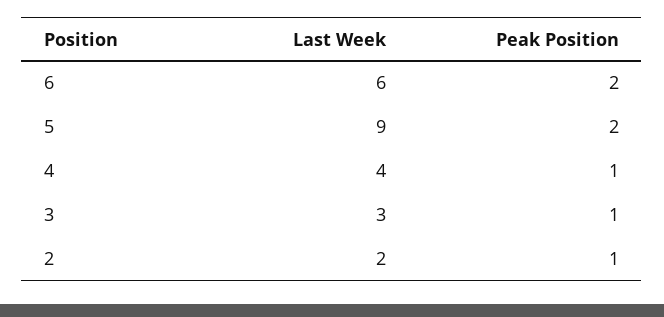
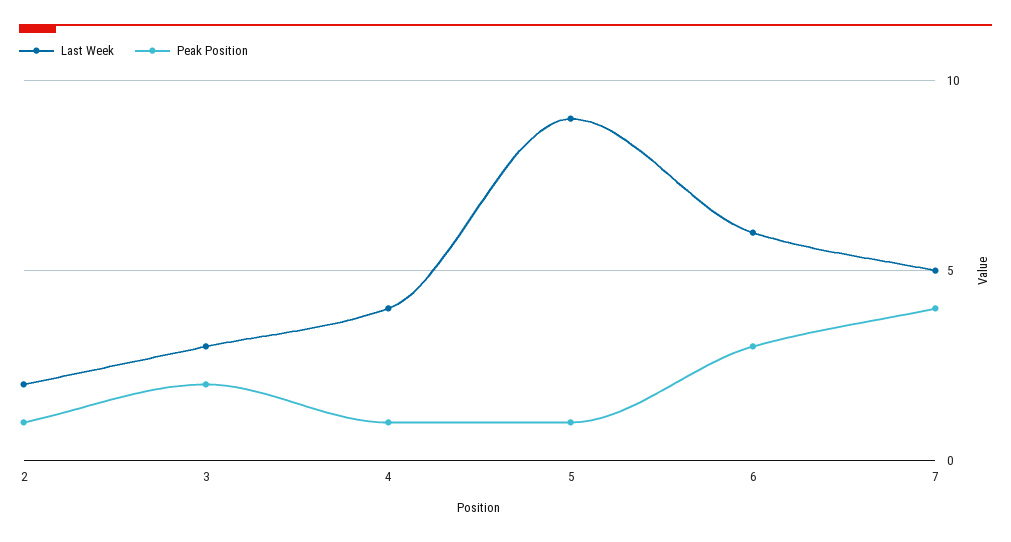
Peak Position, 6: 2 -> 3
Peak Position, 5: 2 -> 1
Peak Position, 3: 1 -> 2
Last Week, 7: none -> 5
Peak Position, 7: none -> 4

